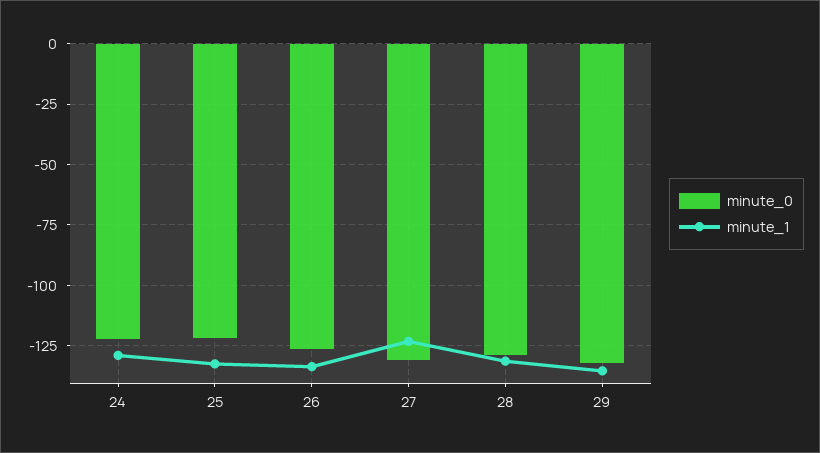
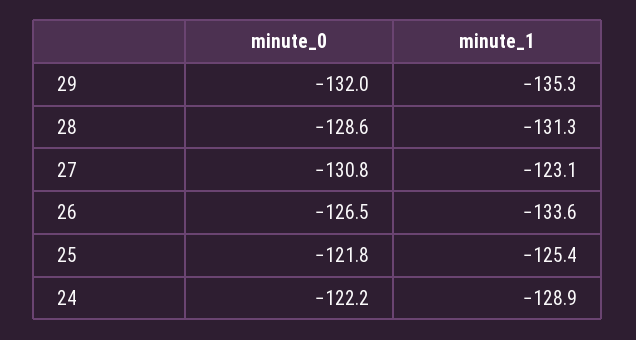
minute_1, 25: -132.5 -> -125.4

